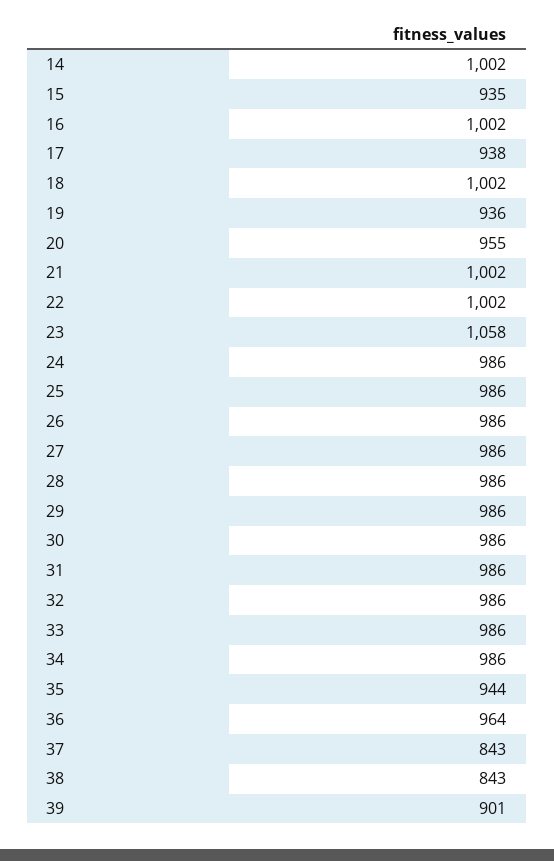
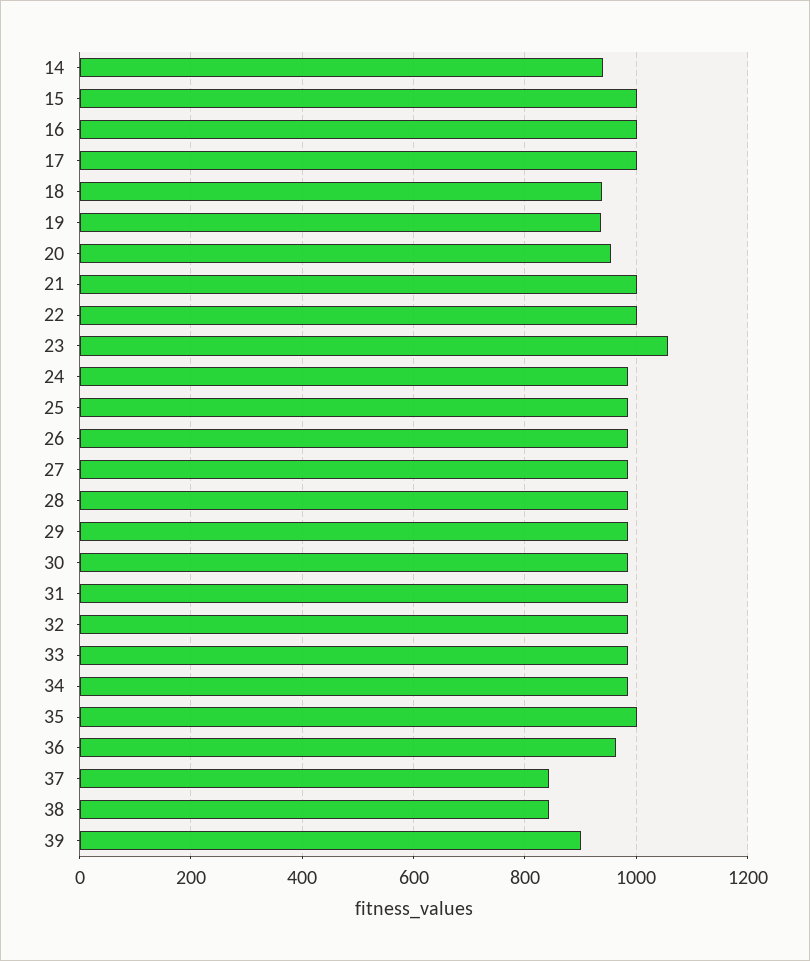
14: 1002 -> 940
15: 935 -> 1000
17: 938 -> 1000
18: 1002 -> 940
35: 944 -> 1000

